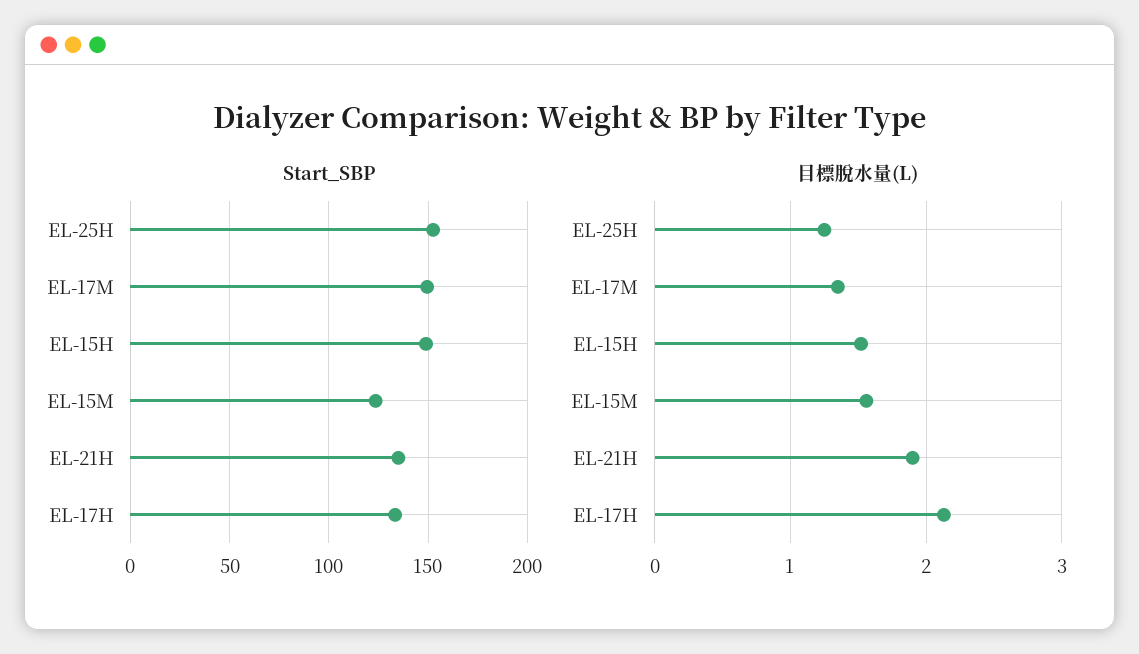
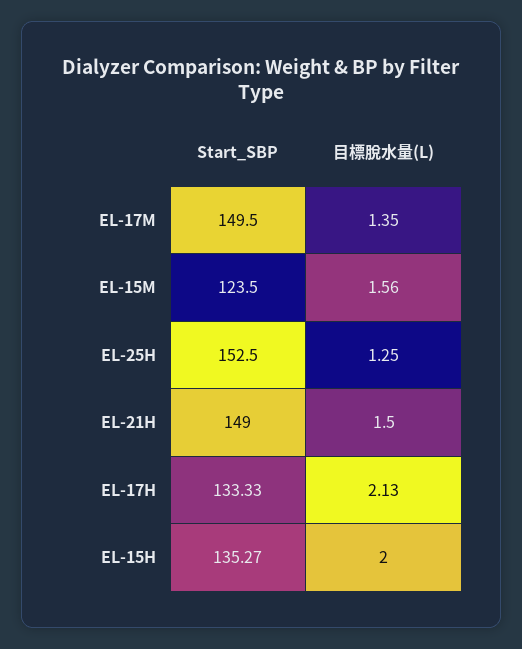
Start_SBP, EL-15H: 150 -> 135.27
Start_SBP, EL-21H: 135 -> 149
目標脫水量(L), EL-15H: 1.5 -> 2
目標脫水量(L), EL-21H: 1.9 -> 1.5

